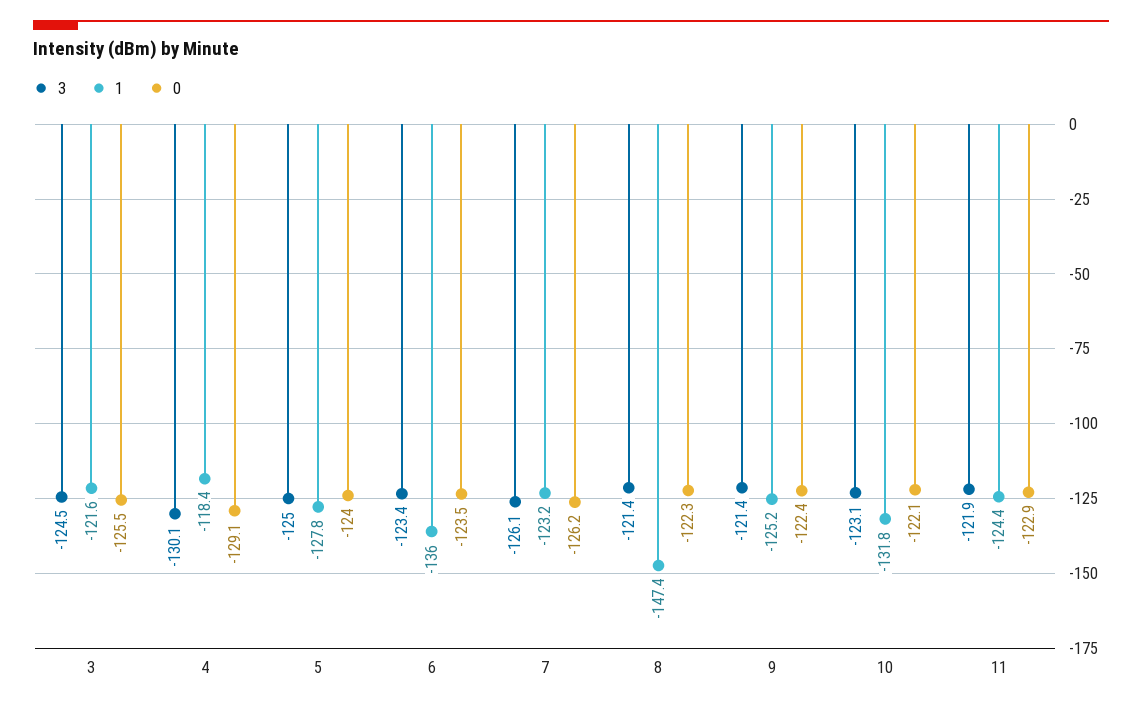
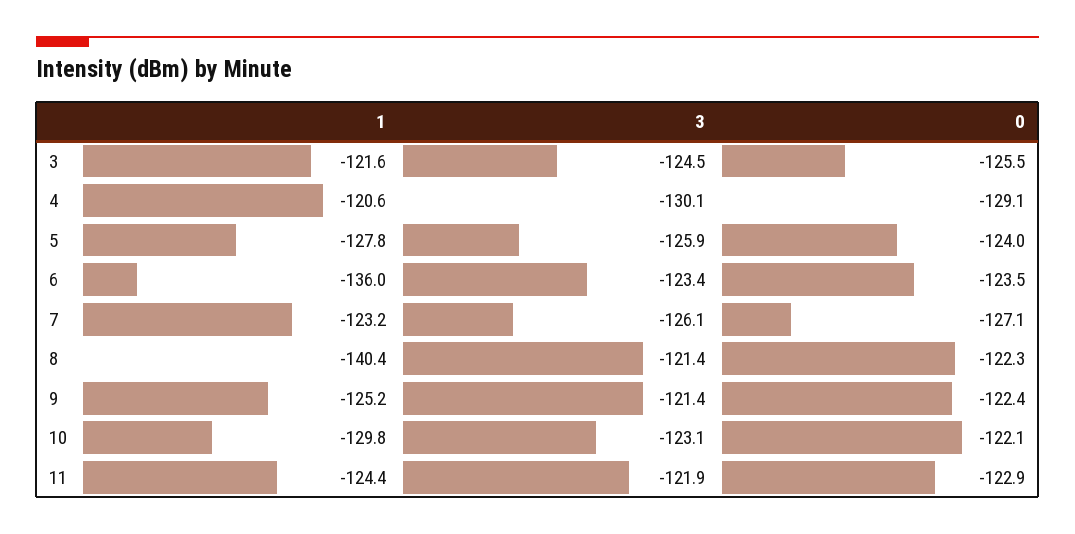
1, 4: -118.4 -> -120.6
3, 5: -125 -> -125.9
0, 7: -126.2 -> -127.1
1, 8: -147.4 -> -140.4
1, 10: -131.8 -> -129.8

